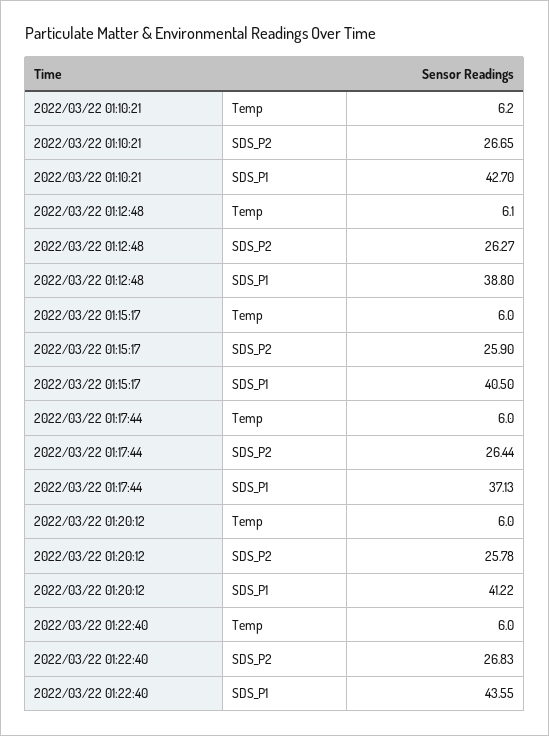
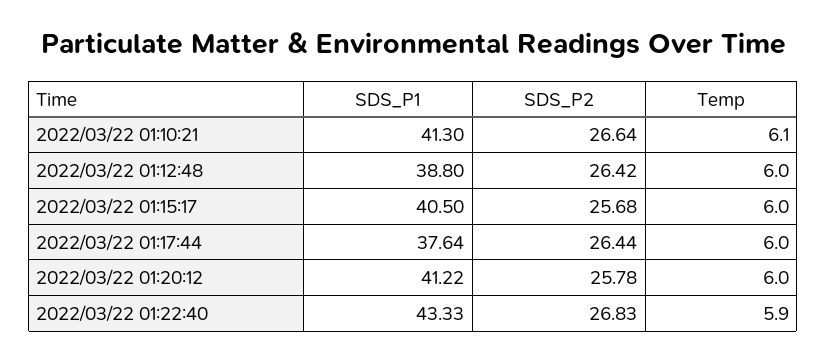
2022/03/22 01:10:21, Temp: 6.2 -> 6.1
2022/03/22 01:10:21, SDS_P2: 26.65 -> 26.64
2022/03/22 01:10:21, SDS_P1: 42.7 -> 41.3
2022/03/22 01:12:48, Temp: 6.1 -> 6
2022/03/22 01:12:48, SDS_P2: 26.27 -> 26.42
2022/03/22 01:15:17, SDS_P2: 25.9 -> 25.68
2022/03/22 01:17:44, SDS_P1: 37.13 -> 37.64
2022/03/22 01:22:40, Temp: 6 -> 5.9
2022/03/22 01:22:40, SDS_P1: 43.55 -> 43.33

